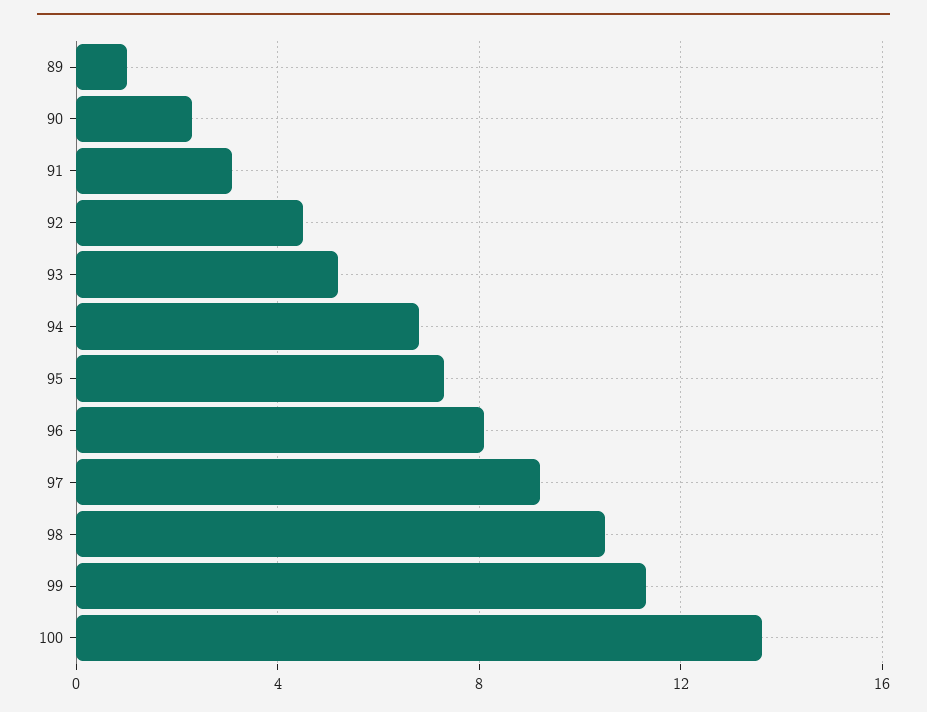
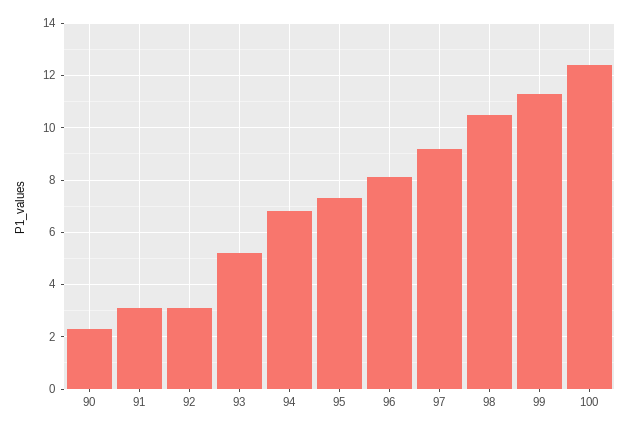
89: 1 -> none
92: 4.5 -> 3
100: 13.5 -> 12.5

